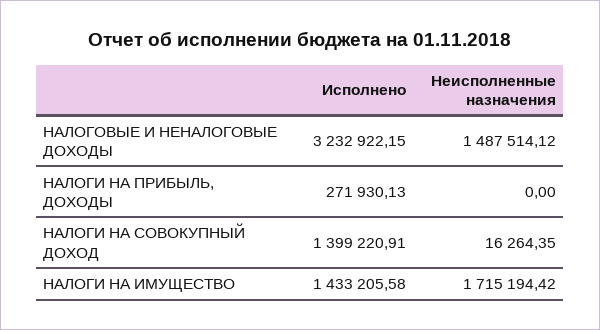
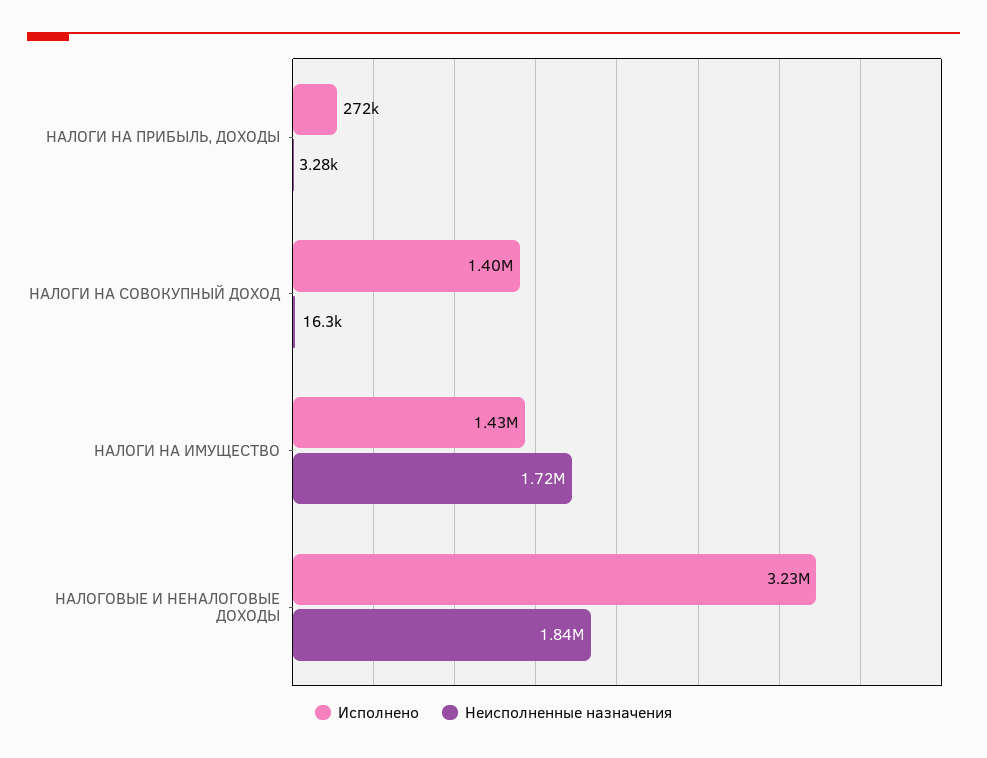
Неисполненные назначения, НАЛОГОВЫЕ И НЕНАЛОГОВЫЕ ДОХОДЫ: 1487514.12 -> 1840000
Неисполненные назначения, НАЛОГИ НА ПРИБЫЛЬ, ДОХОДЫ: 0 -> 3280

